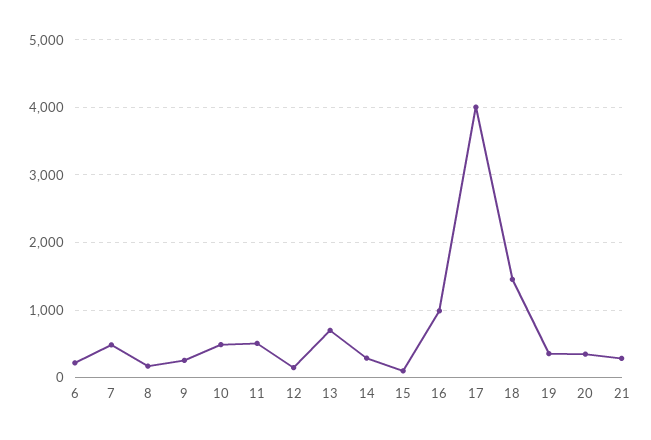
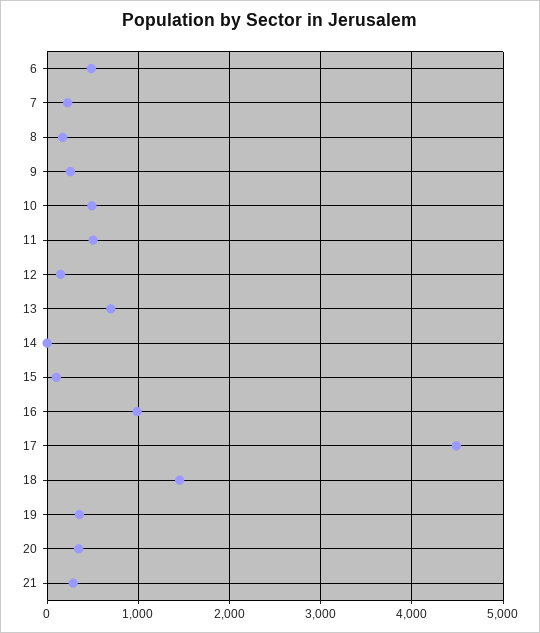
6: 200 -> 500
7: 500 -> 200
14: 300 -> 0
17: 4000 -> 4500

